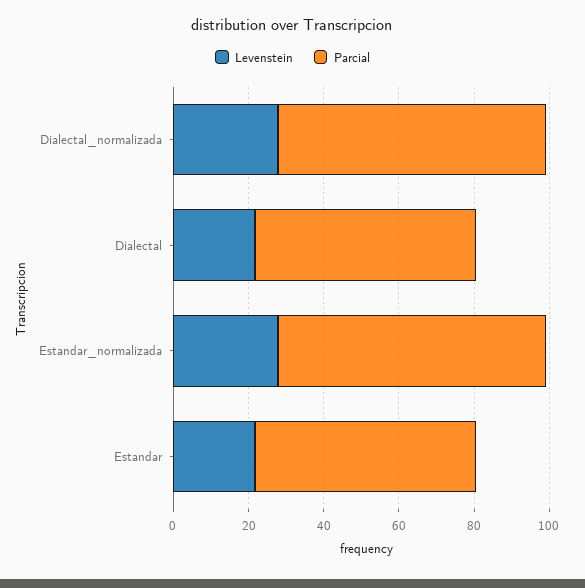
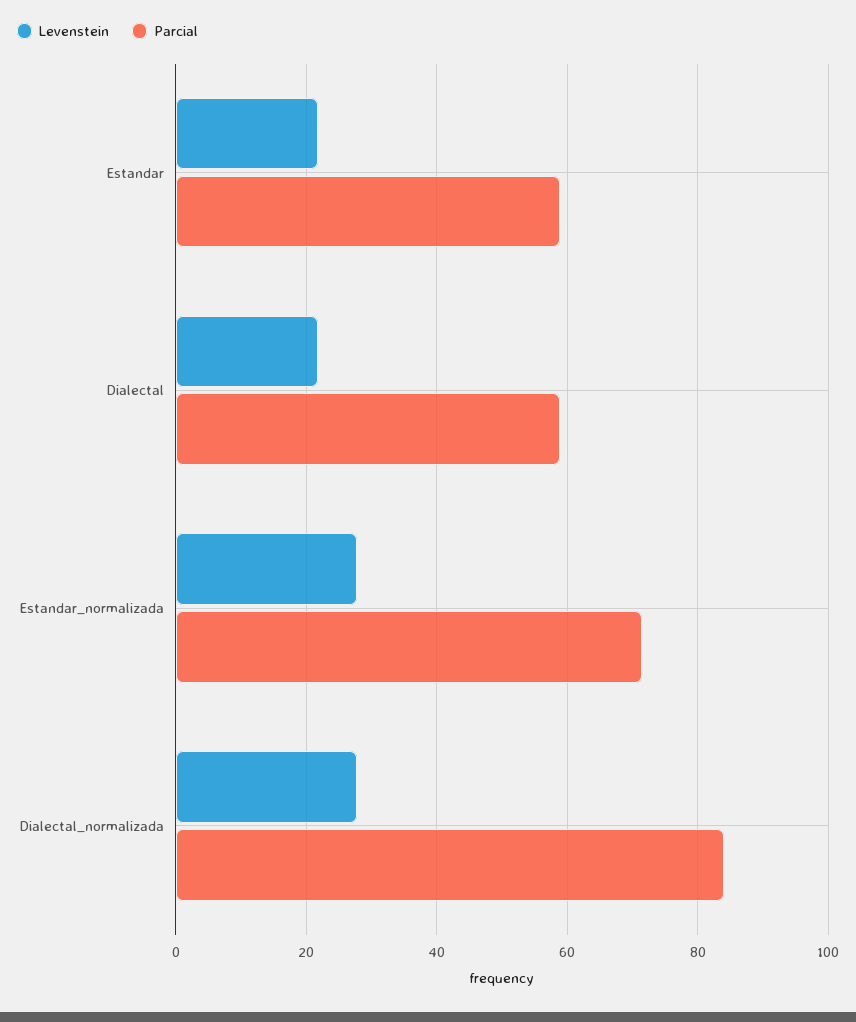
Parcial, Dialectal_normalizada: 70 -> 84

